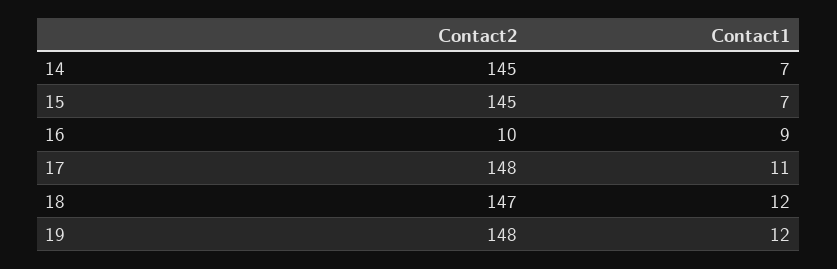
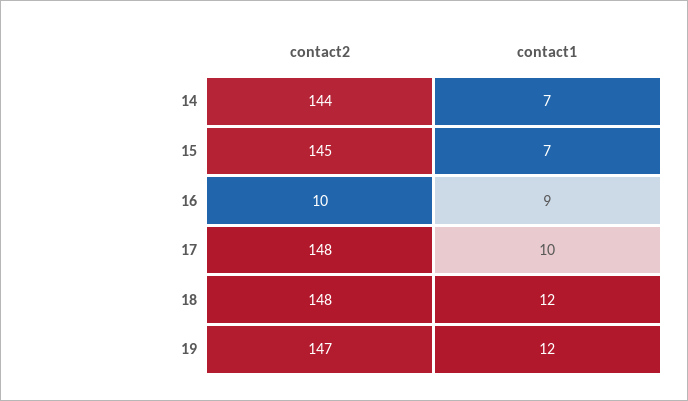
Contact2, 14: 145 -> 144
Contact1, 17: 11 -> 10
Contact2, 18: 147 -> 148
Contact2, 19: 148 -> 147

